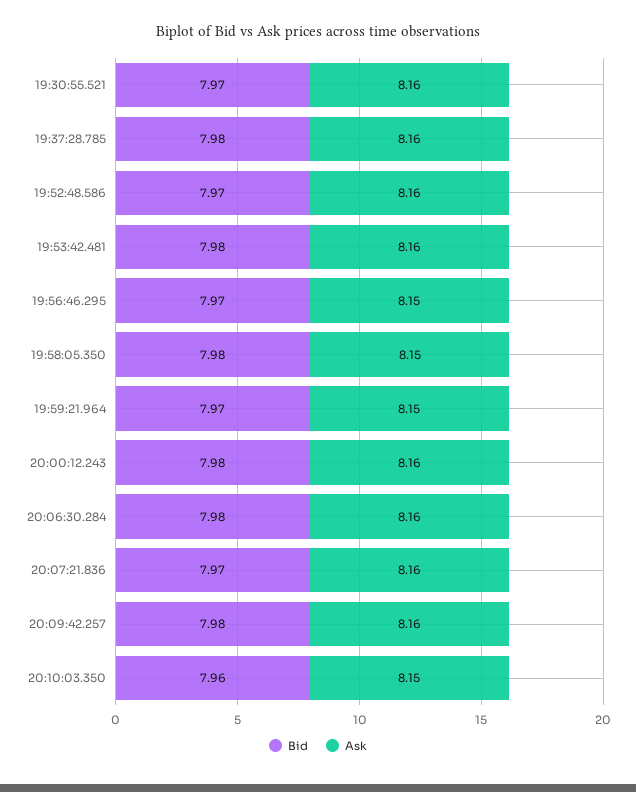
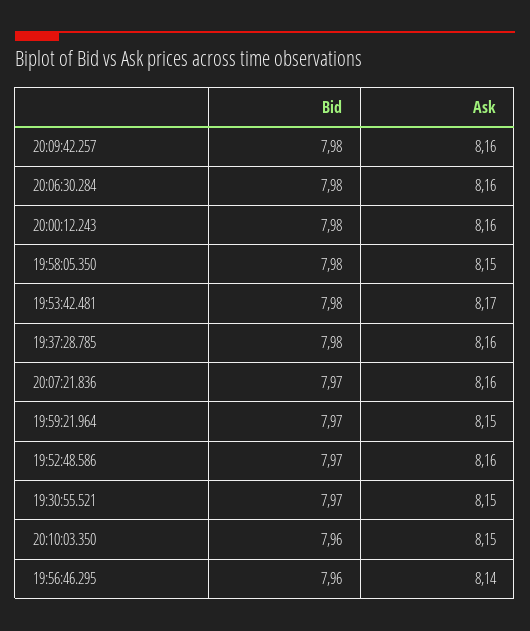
Ask, 19:30:55.521: 8.16 -> 8.15
Ask, 19:53:42.481: 8.16 -> 8.17
Bid, 19:56:46.295: 7.97 -> 7.96
Ask, 19:56:46.295: 8.15 -> 8.14

